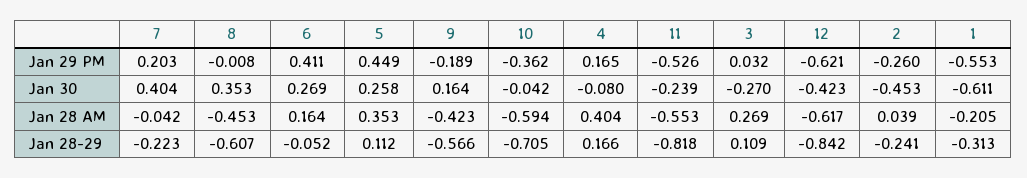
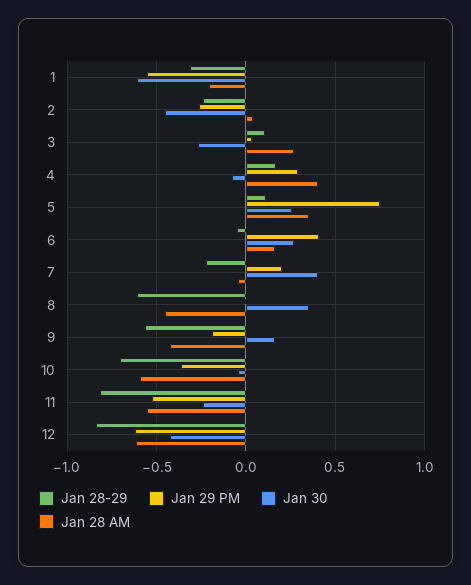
Jan 29 PM, 5: 0.449 -> 0.75
Jan 29 PM, 4: 0.165 -> 0.3

